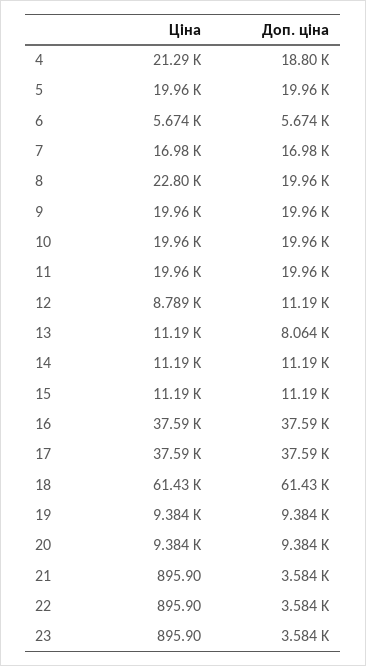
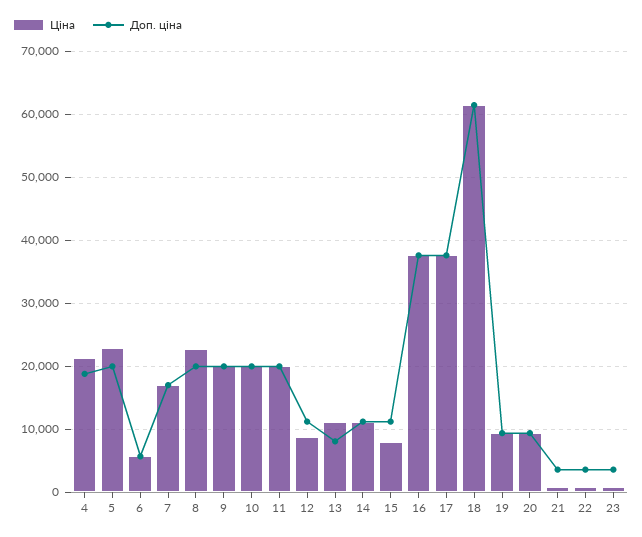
Ціна, 5: 19960 -> 23000
Ціна, 15: 11190 -> 8000

